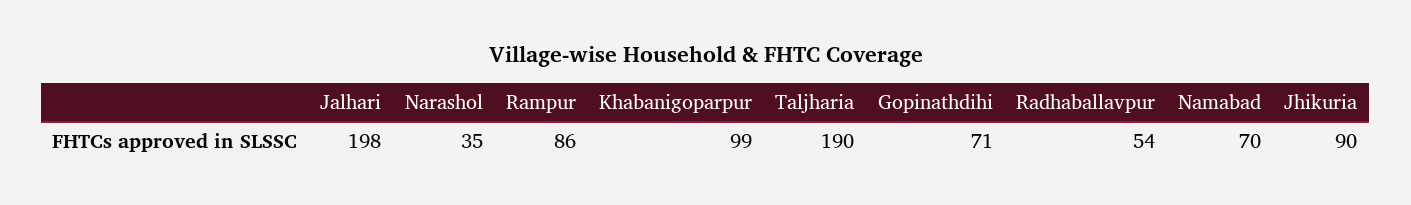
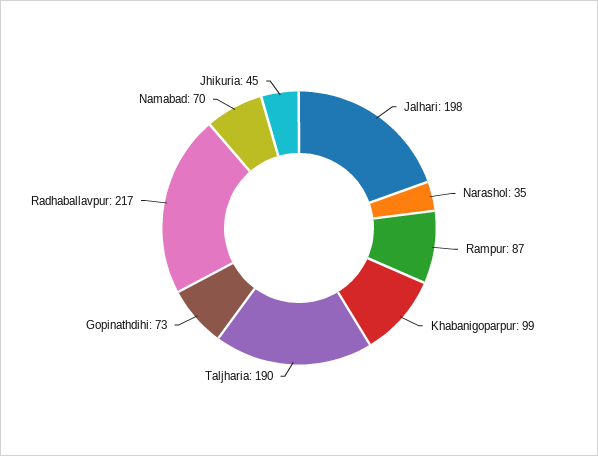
Rampur: 86 -> 87
Gopinathdihi: 71 -> 73
Radhaballavpur: 54 -> 217
Jhikuria: 90 -> 45

